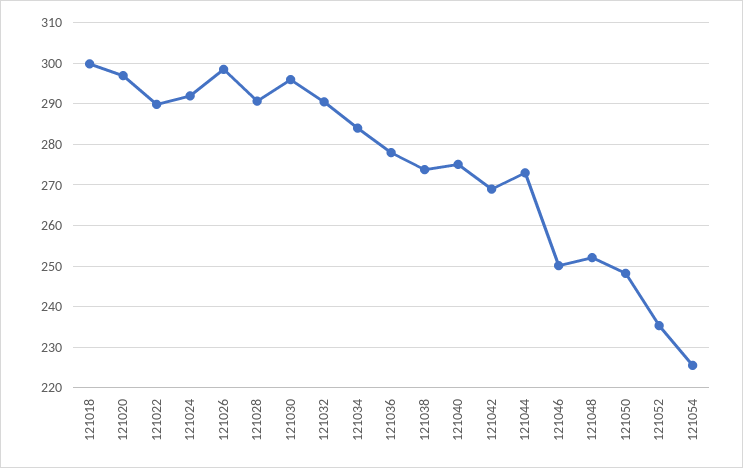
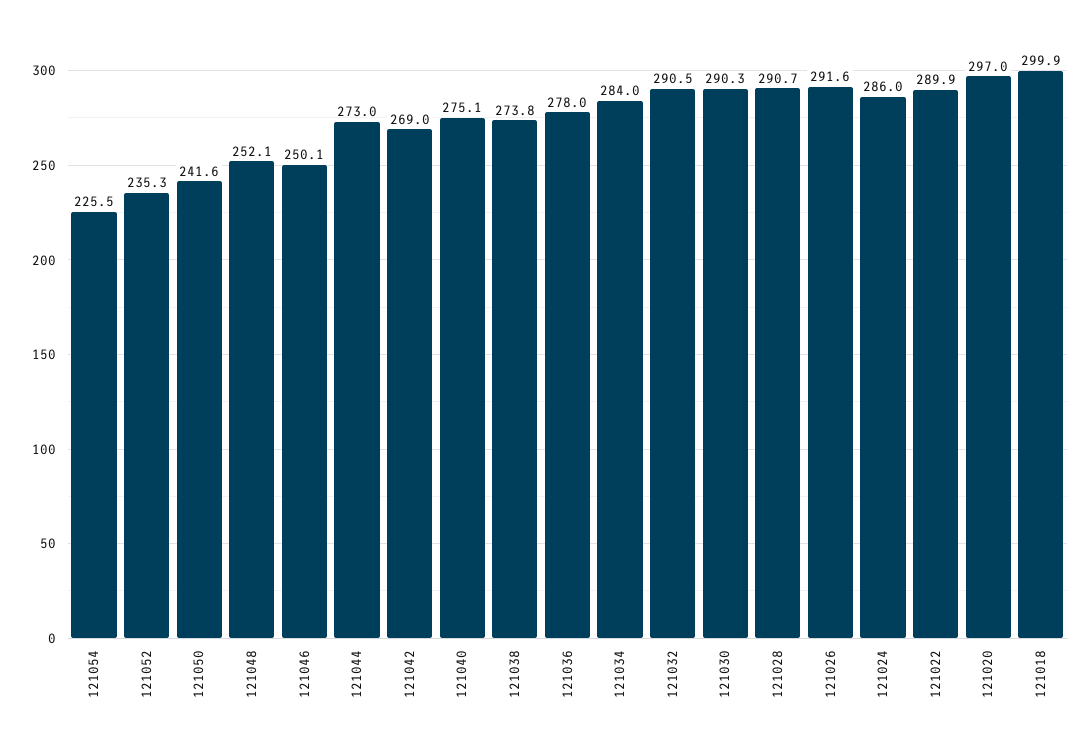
121024: 292 -> 286
121026: 298 -> 291.6
121030: 296 -> 290.3
121050: 248 -> 241.6

